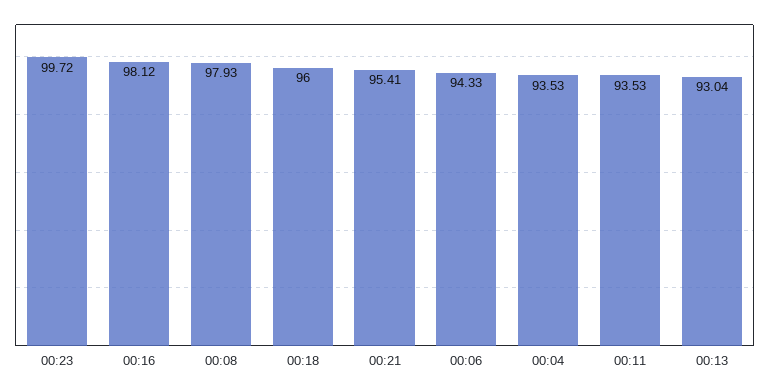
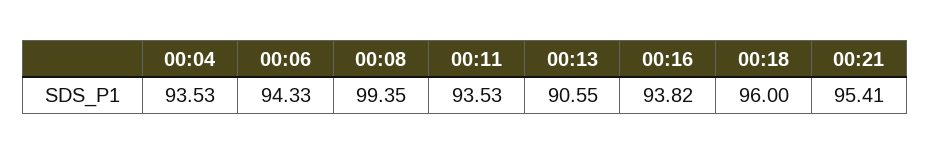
00:23: 99.72 -> none
00:16: 98.12 -> 93.82
00:08: 97.93 -> 99.35
00:13: 93.04 -> 90.55

